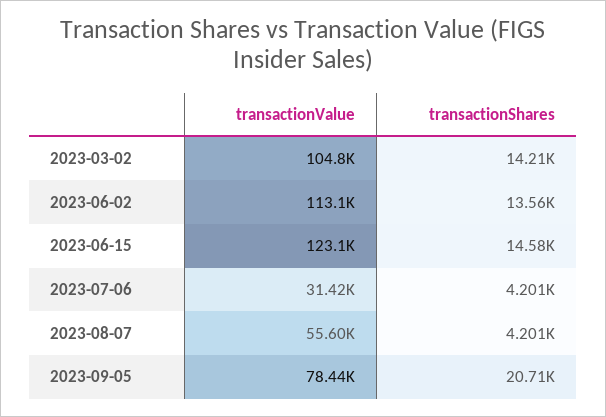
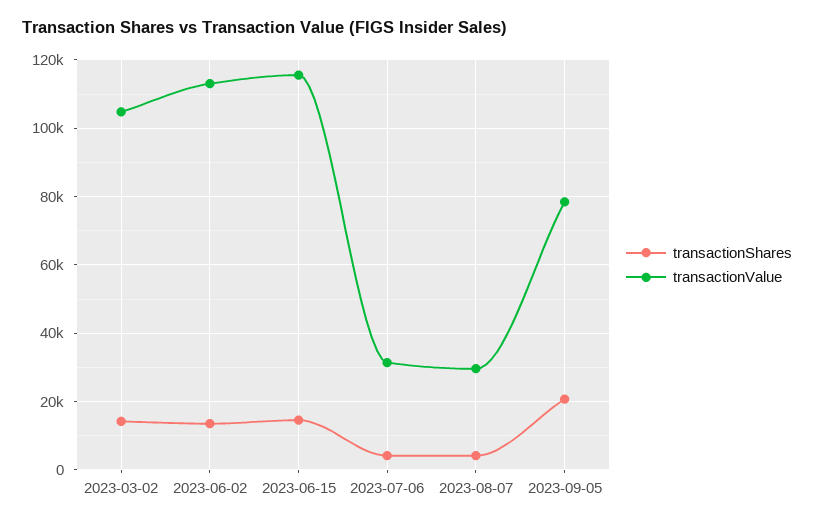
transactionValue, 2023-06-15: 123100 -> 116000
transactionValue, 2023-08-07: 55600 -> 30000

